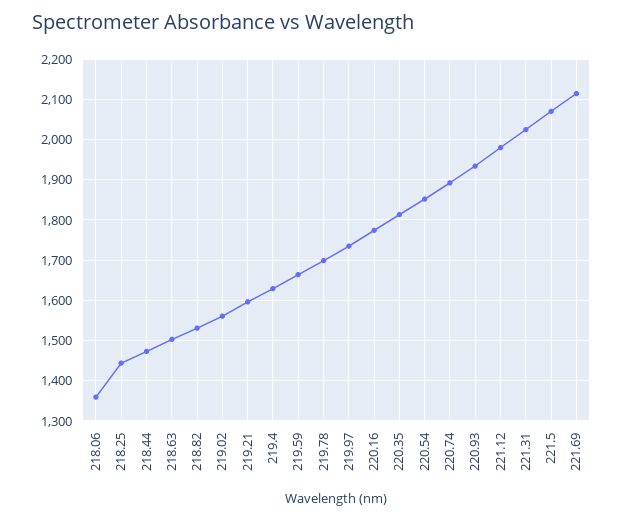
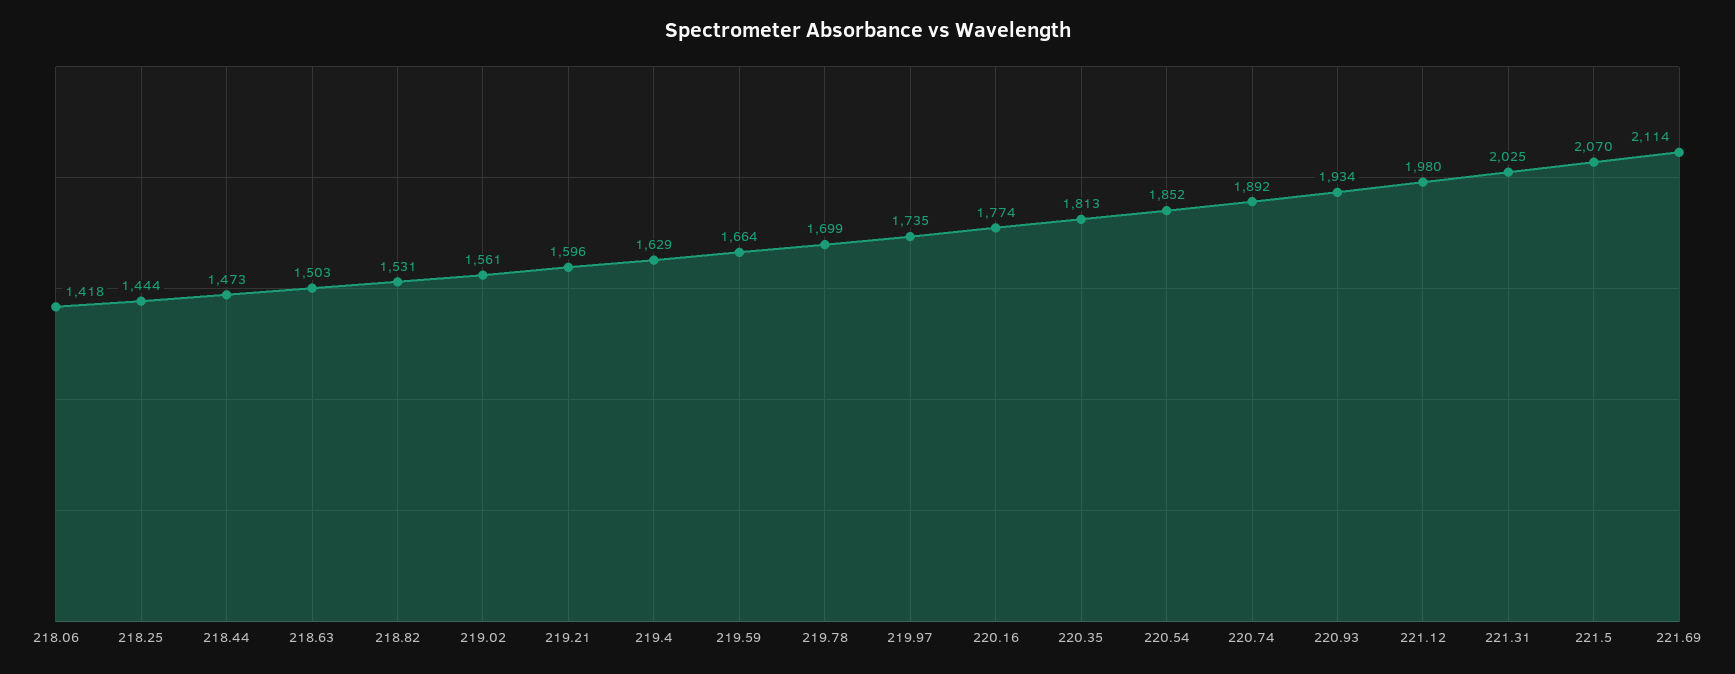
218.06: 1360 -> 1418

